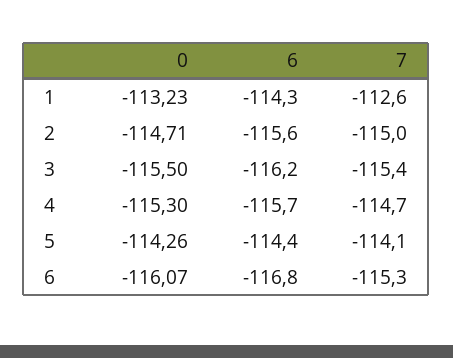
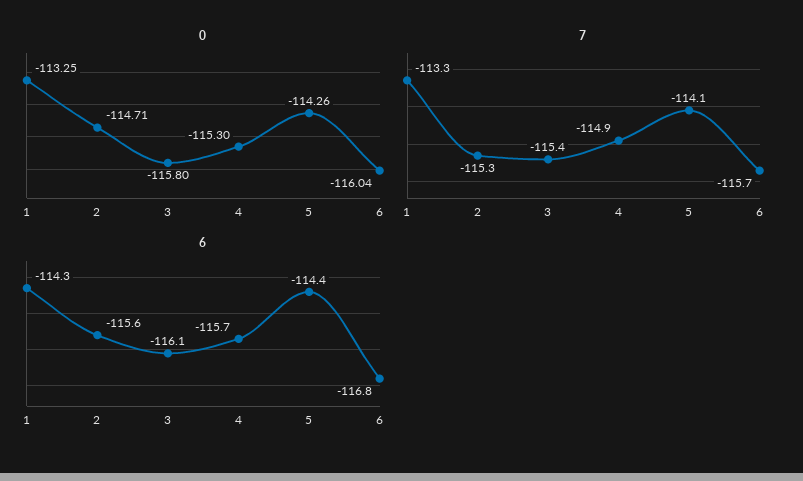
0, 1: -113.23 -> -113.25
7, 1: -112.6 -> -113.3
7, 2: -115 -> -115.3
0, 3: -115.5 -> -115.8
6, 3: -116.2 -> -116.1
7, 4: -114.7 -> -114.9
0, 6: -116.07 -> -116.04
7, 6: -115.3 -> -115.7

